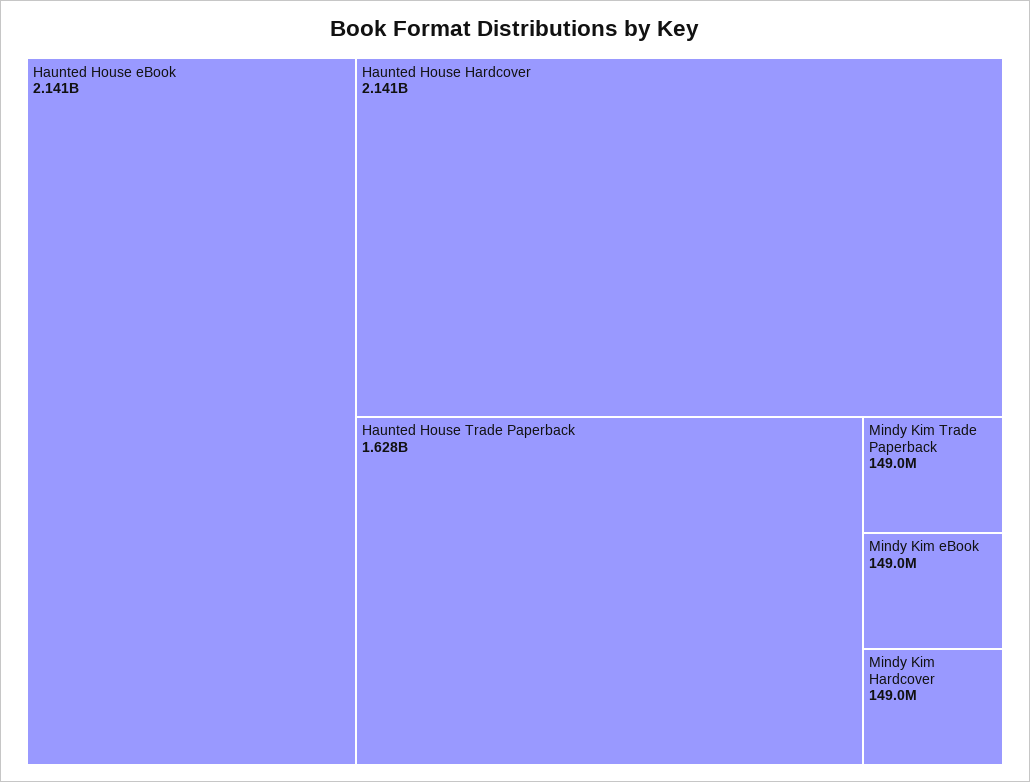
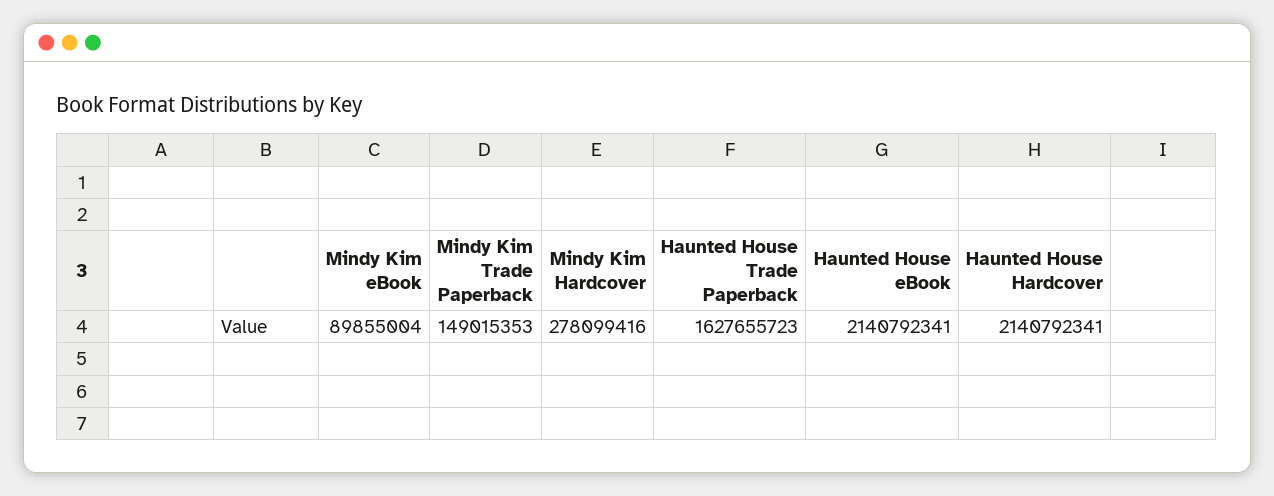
Mindy Kim eBook: 149000000 -> 89855004
Mindy Kim Hardcover: 149000000 -> 278099416

